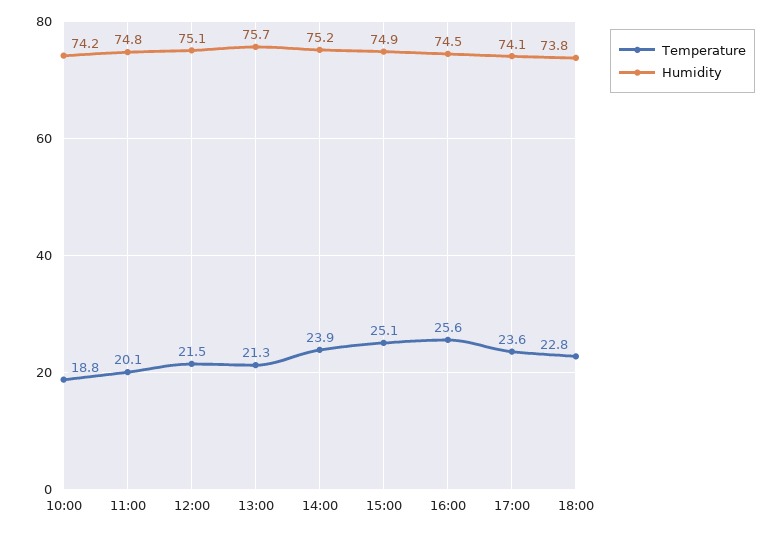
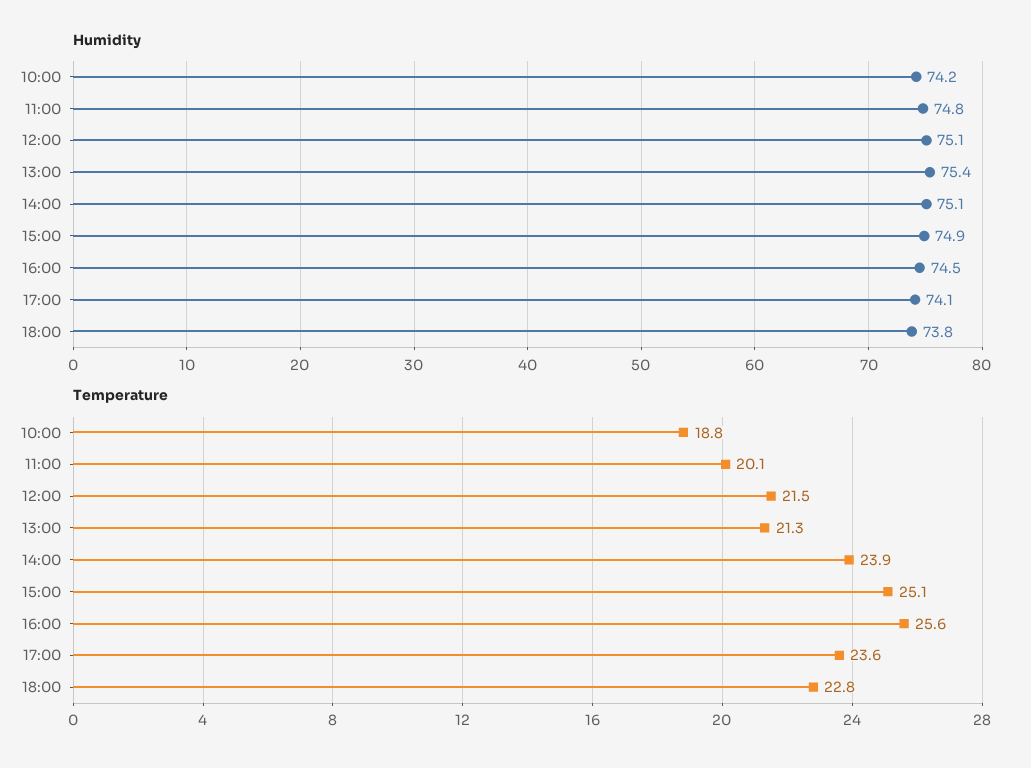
Humidity, 13:00: 75.7 -> 75.4
Humidity, 14:00: 75.2 -> 75.1

